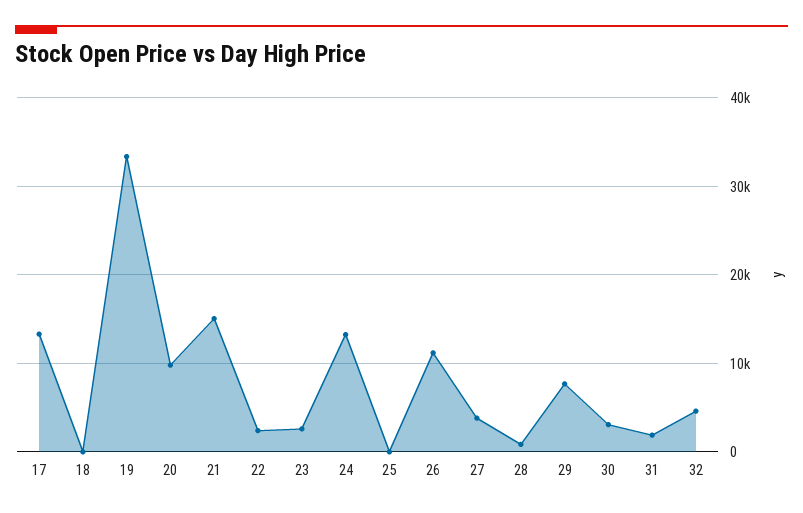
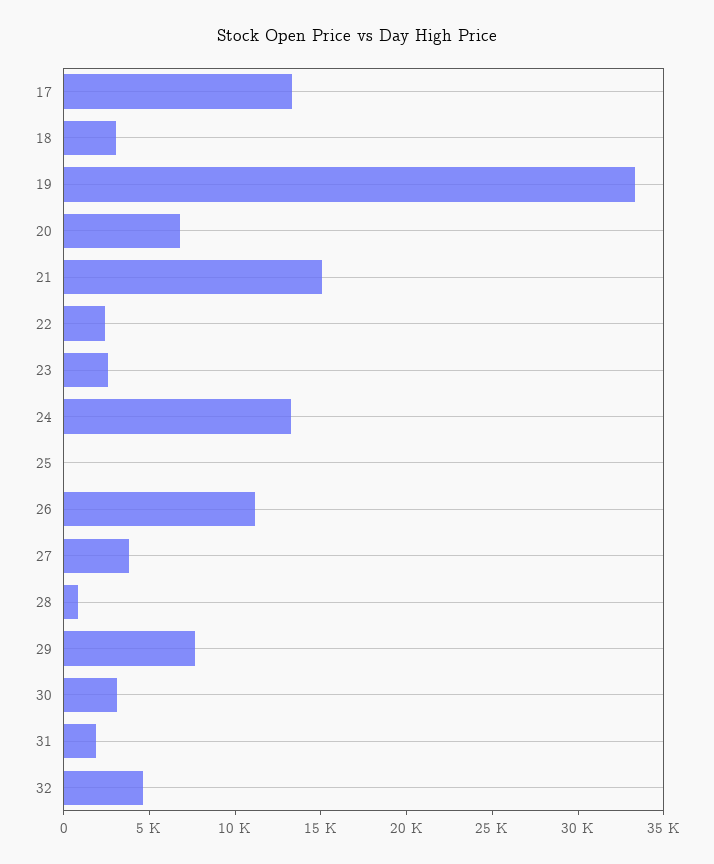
18: 0 -> 3000
20: 10000 -> 7000

